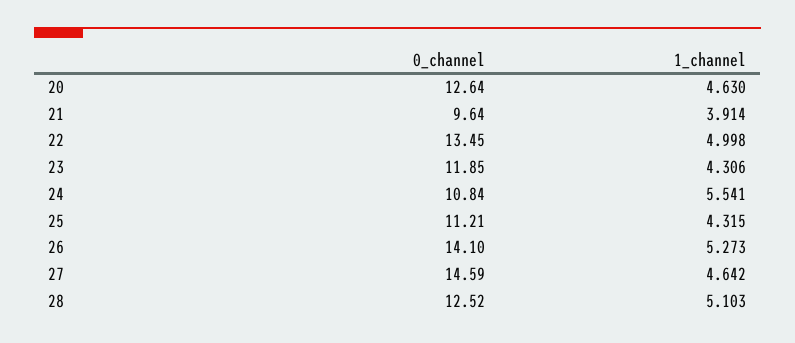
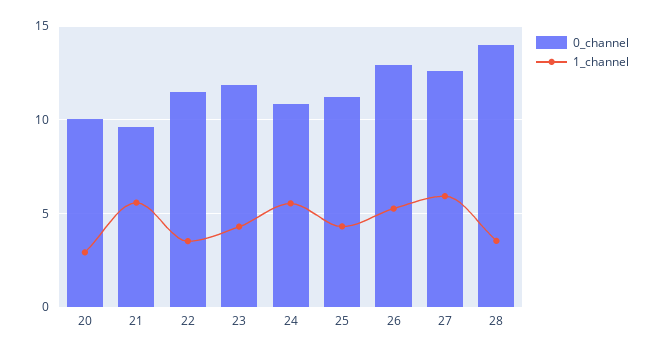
0_channel, 20: 12.64 -> 10
1_channel, 20: 4.63 -> 3
1_channel, 21: 3.914 -> 5.5
0_channel, 22: 13.45 -> 11.5
1_channel, 22: 4.998 -> 3.5
0_channel, 26: 14.1 -> 13
0_channel, 27: 14.59 -> 12.5
1_channel, 27: 4.642 -> 6
0_channel, 28: 12.52 -> 14
1_channel, 28: 5.103 -> 3.5

